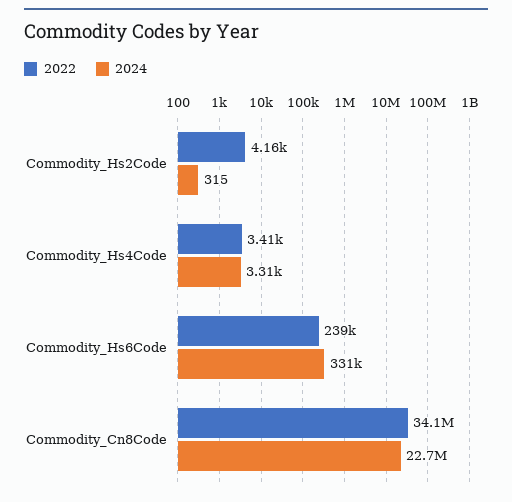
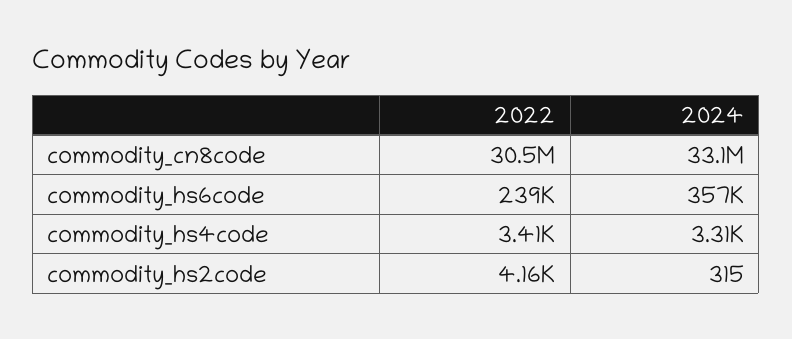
2024, Commodity_Hs6Code: 331000 -> 357000
2022, Commodity_Cn8Code: 34100000 -> 30500000
2024, Commodity_Cn8Code: 22700000 -> 33100000

